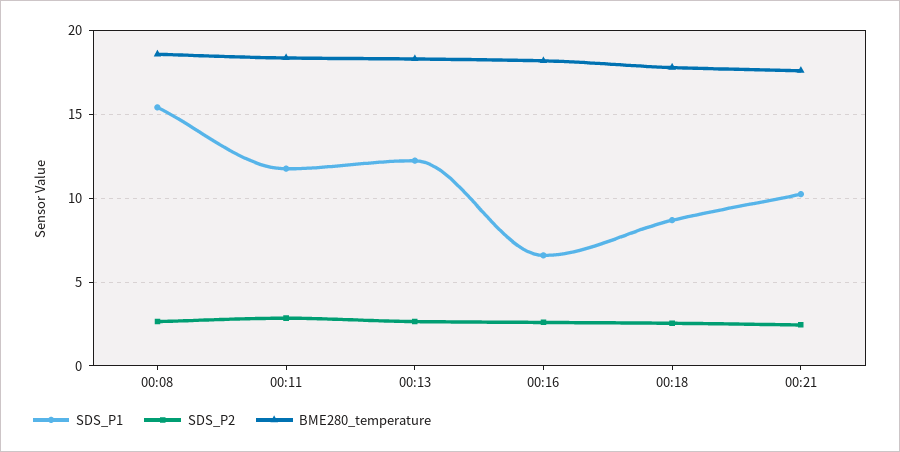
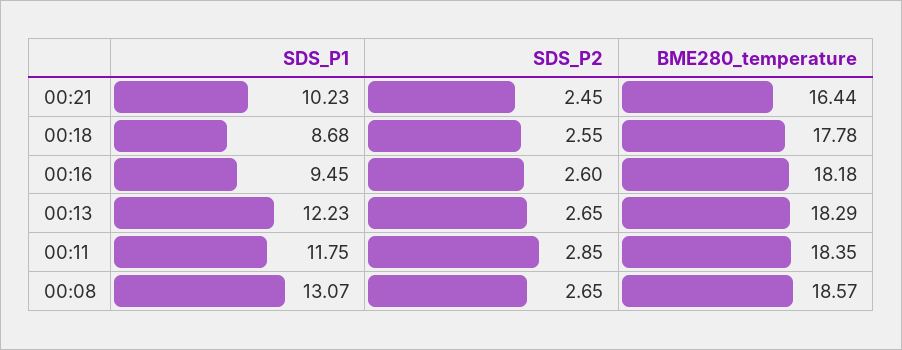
SDS_P1, 00:08: 15.5 -> 13.07
SDS_P1, 00:16: 6.5 -> 9.45
BME280_temperature, 00:21: 17.5 -> 16.44

